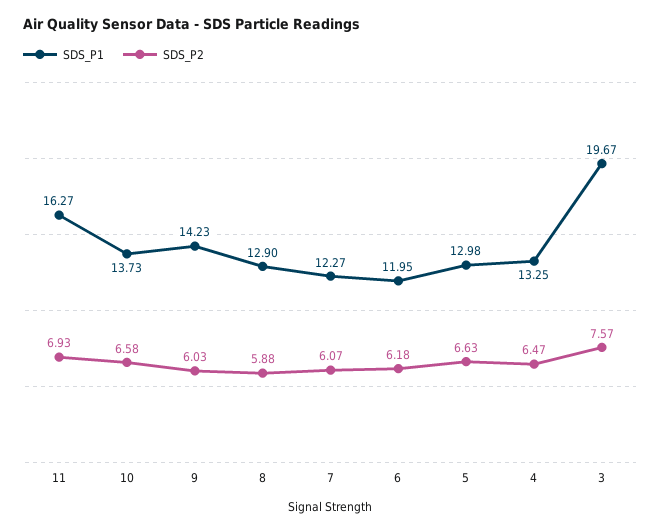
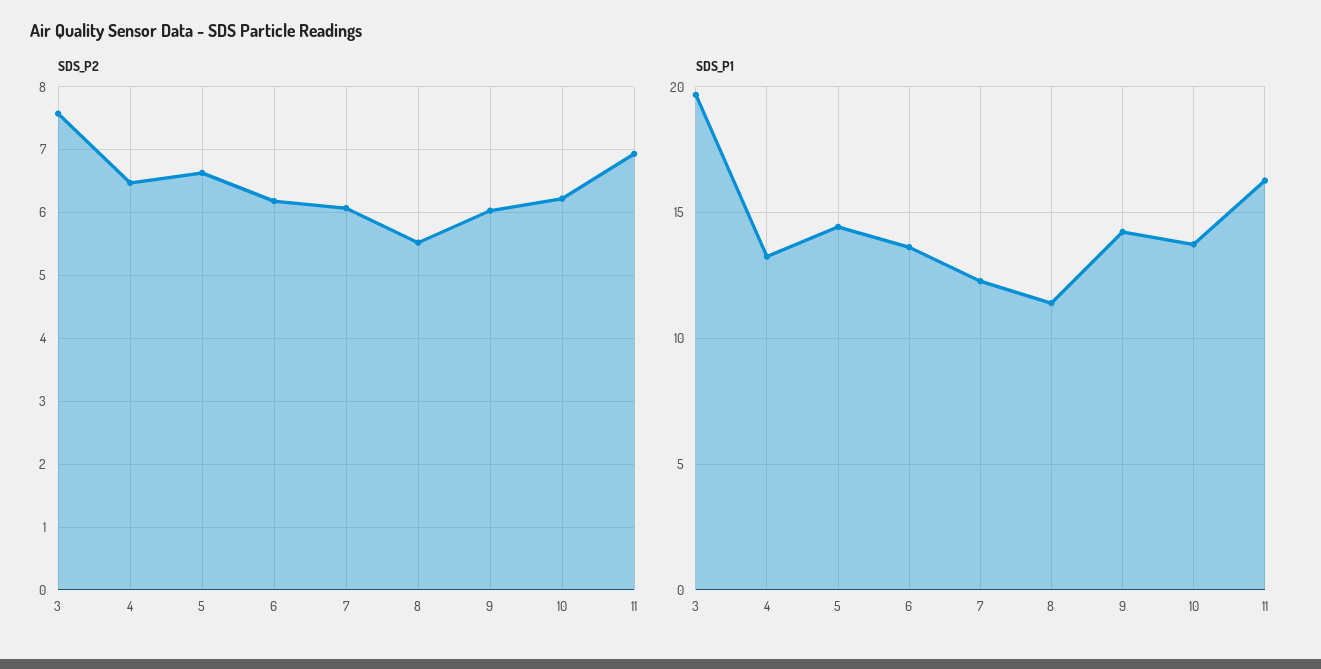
SDS_P2, 10: 6.58 -> 6.2
SDS_P1, 8: 12.9 -> 11.5
SDS_P2, 8: 5.88 -> 5.5
SDS_P1, 6: 11.95 -> 13.5
SDS_P1, 5: 12.98 -> 14.5

